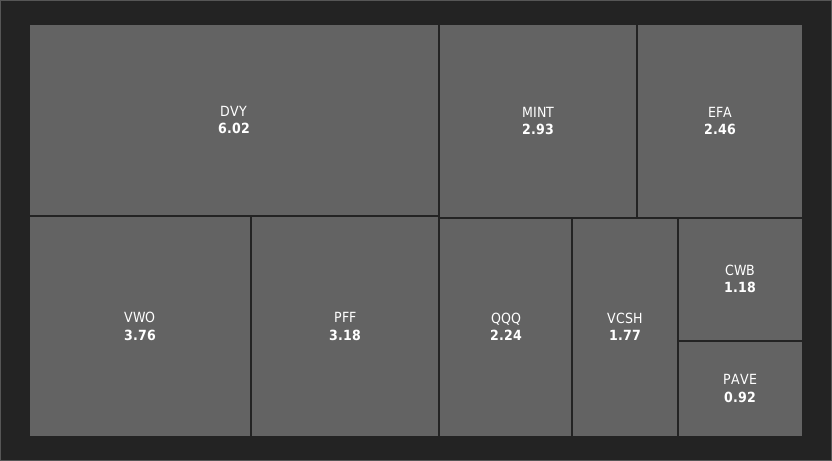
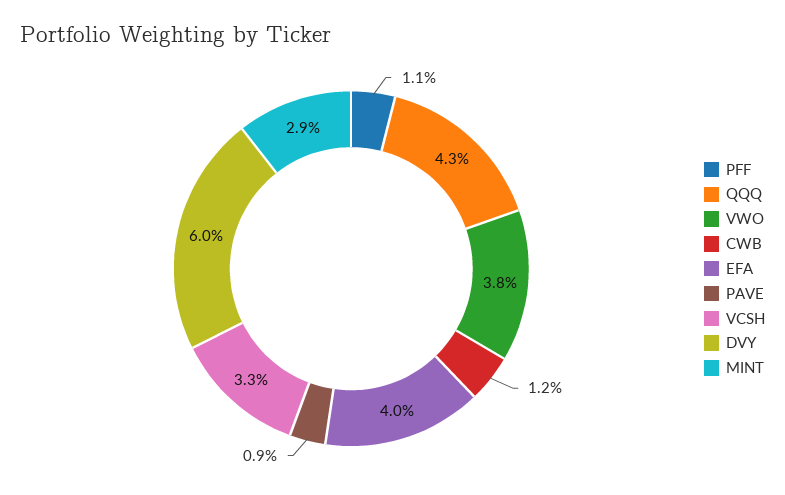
PFF: 3.18 -> 1.1
EFA: 2.46 -> 4
QQQ: 2.24 -> 4.3
VCSH: 1.77 -> 3.3

